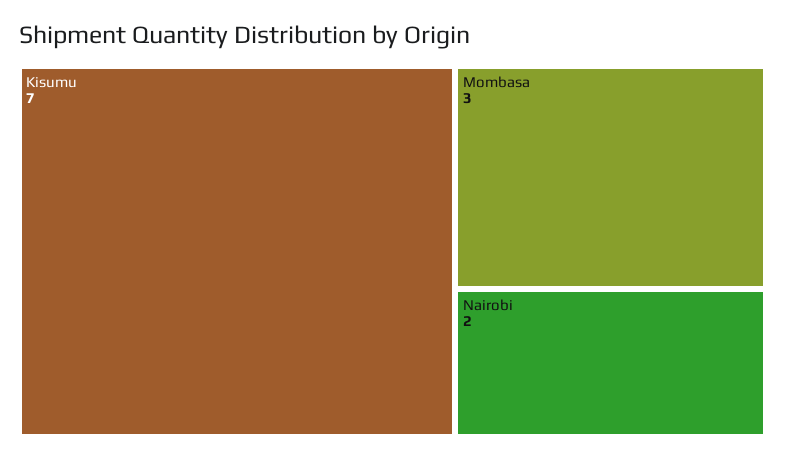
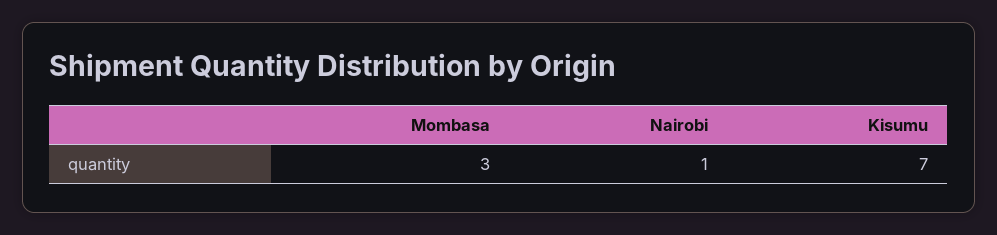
Nairobi: 2 -> 1

